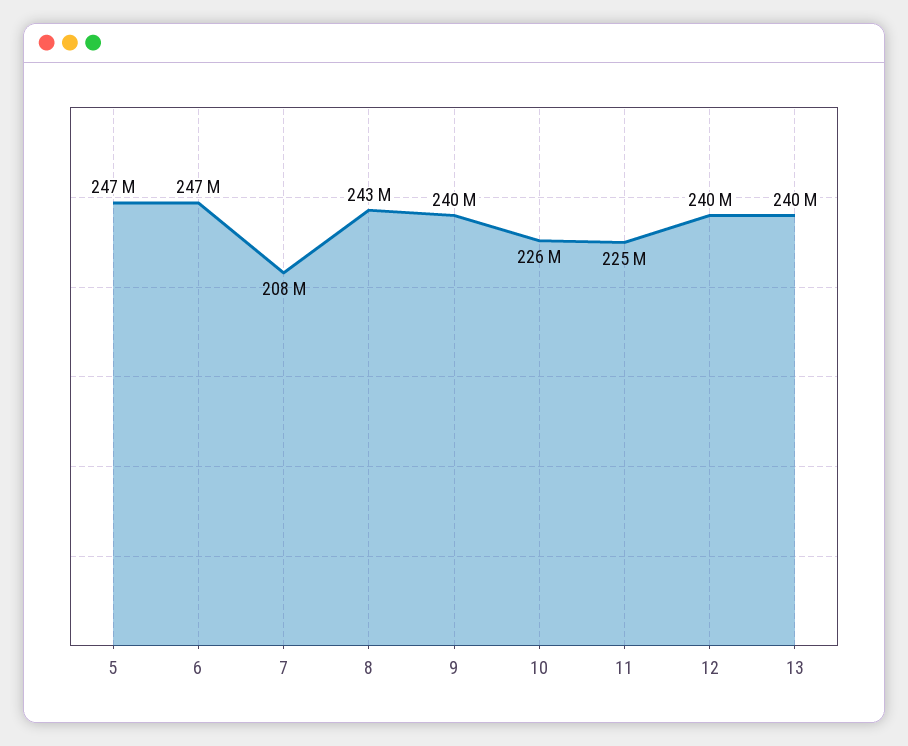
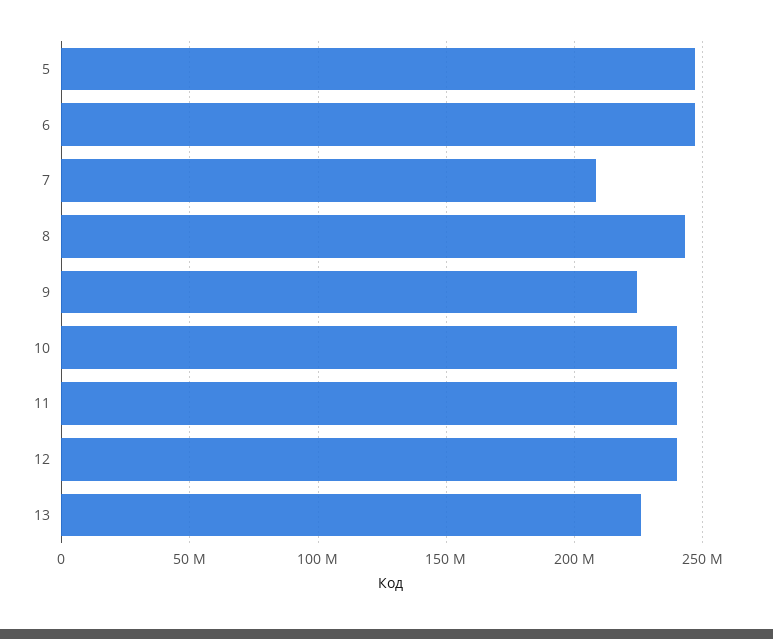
9: 240000000 -> 225000000
10: 226000000 -> 240000000
11: 225000000 -> 240000000
13: 240000000 -> 225000000

